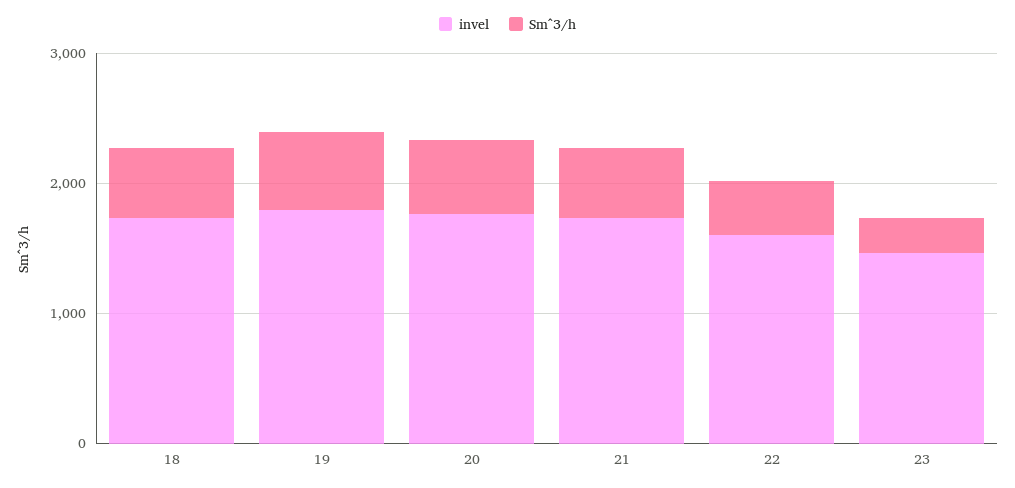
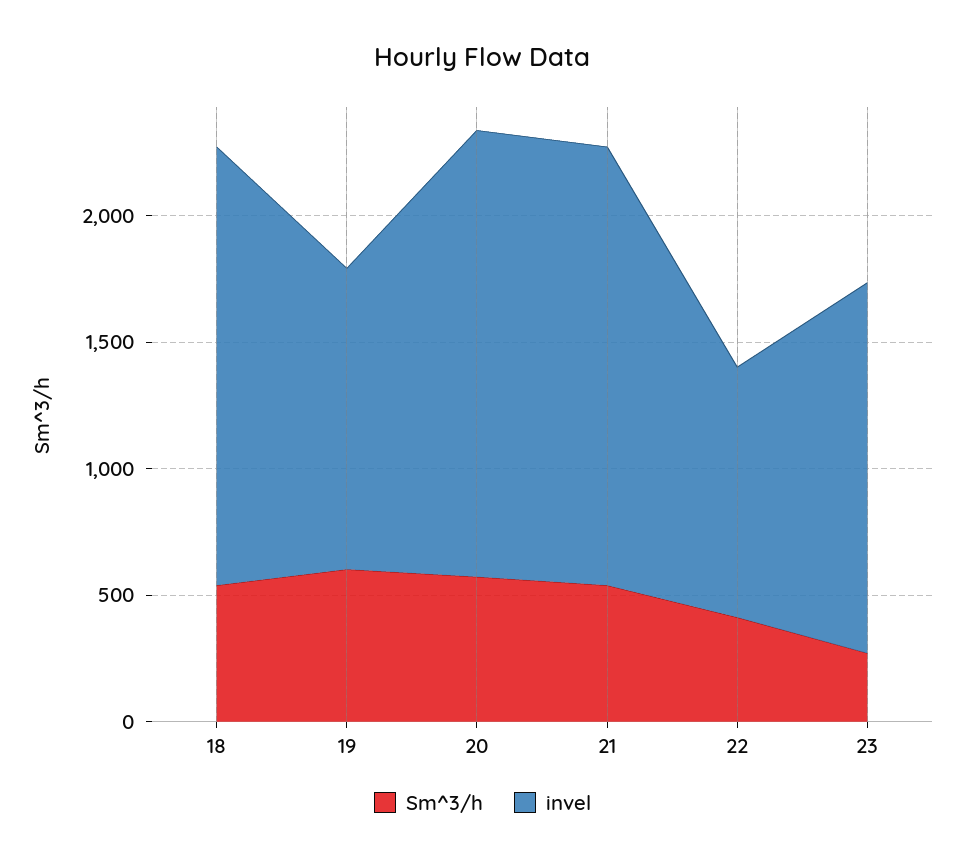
invel, 19: 1800 -> 1200
invel, 22: 1600 -> 1000

